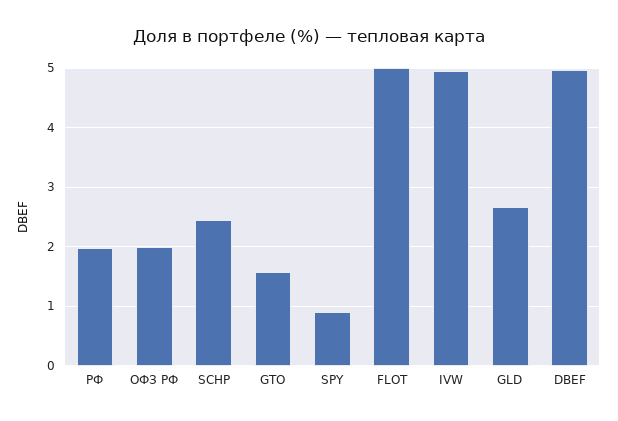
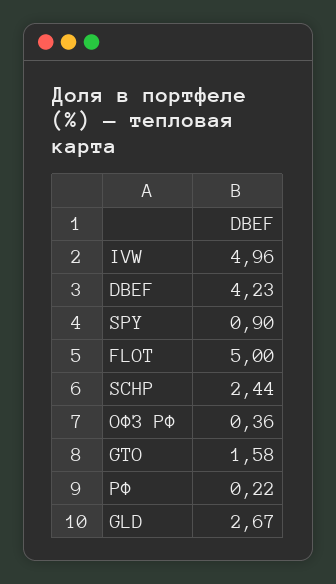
РФ: 2 -> 0.22
ОФЗ РФ: 2 -> 0.36
DBEF: 5 -> 4.23

